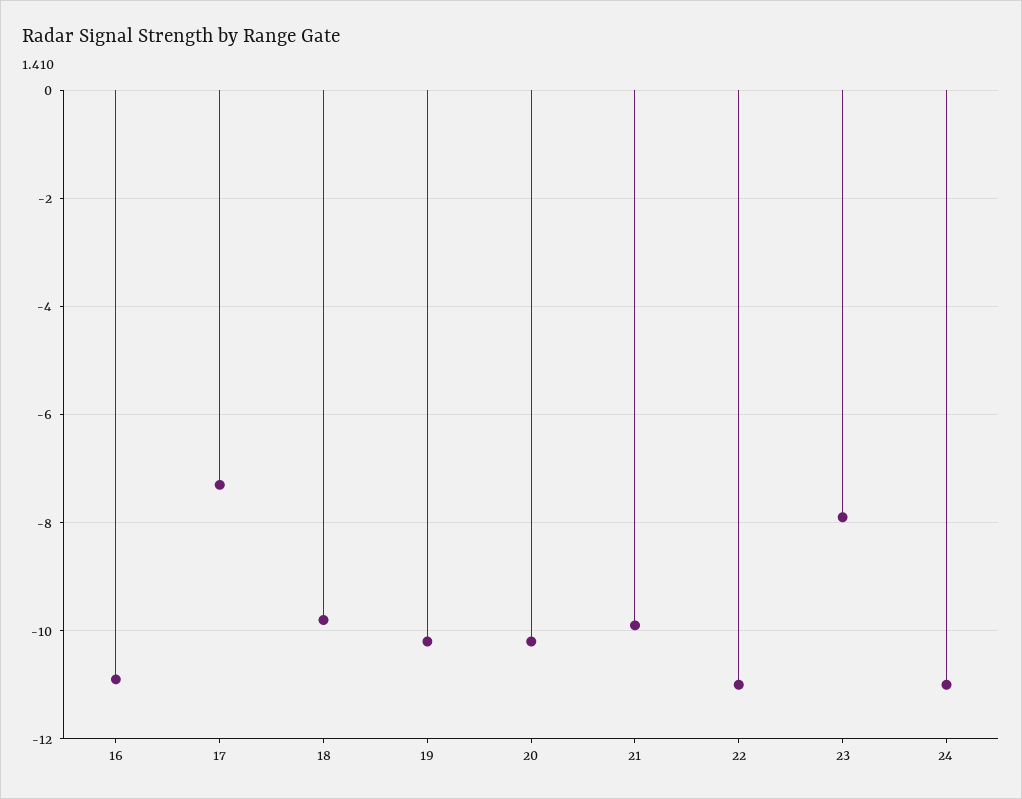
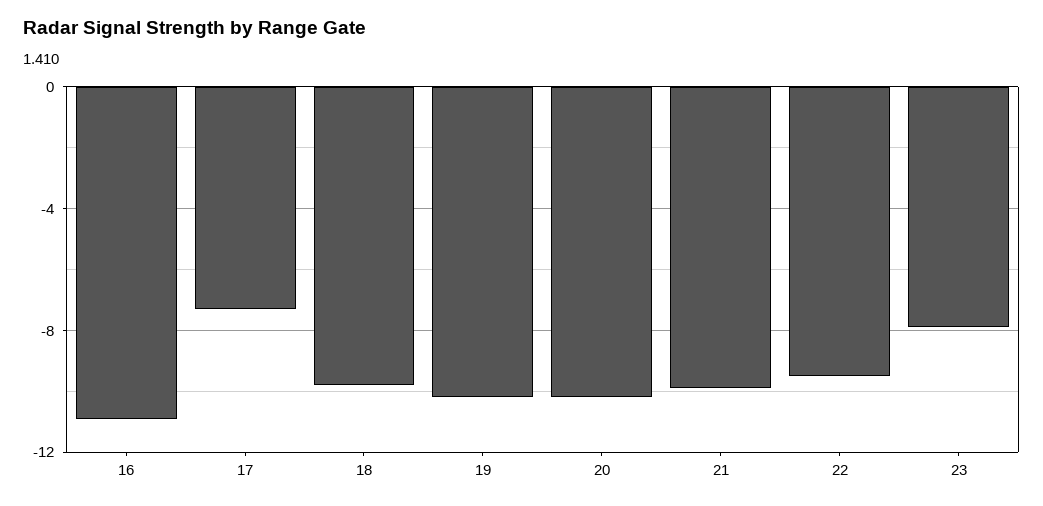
22: -11 -> -9.5
24: -11 -> none

